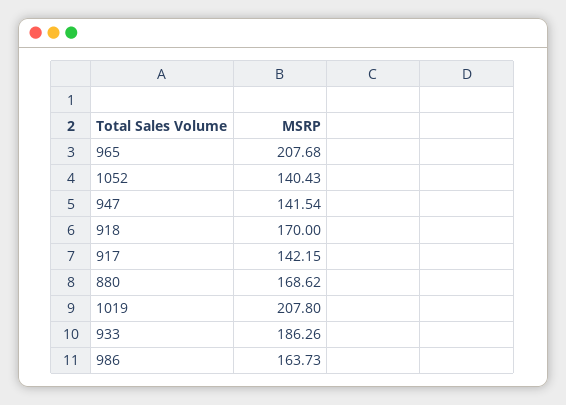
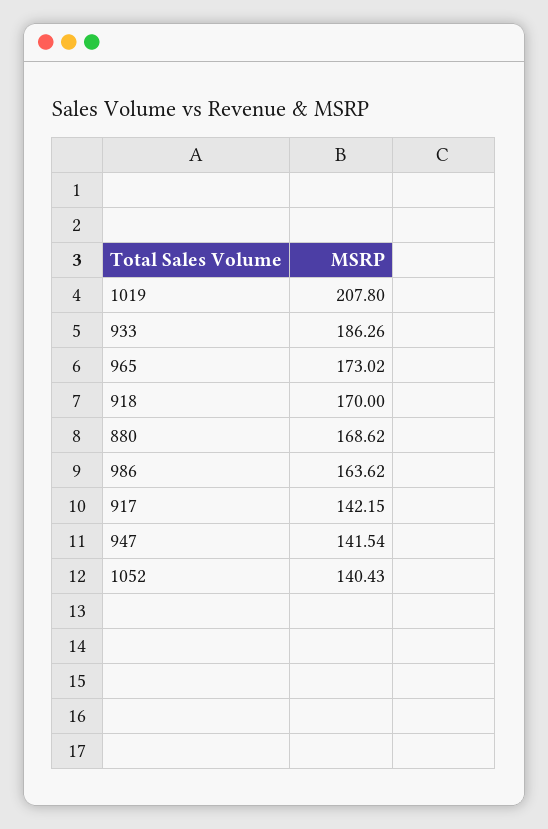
965: 207.68 -> 173.02
986: 163.73 -> 163.62

